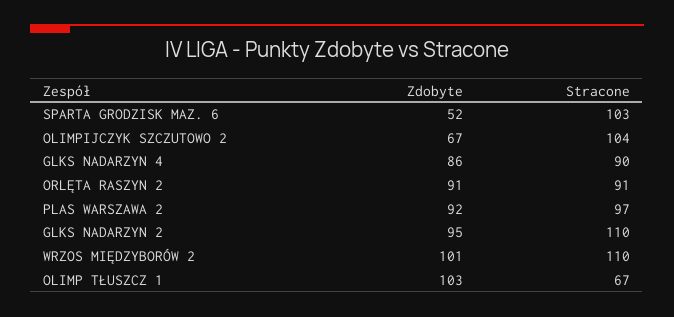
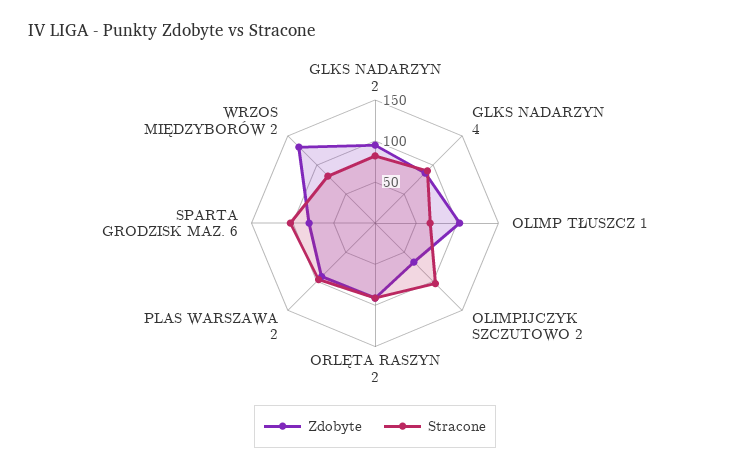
Zdobyte, SPARTA GRODZISK MAZ. 6: 52 -> 80
Stracone, GLKS NADARZYN 2: 110 -> 80
Zdobyte, WRZOS MIĘDZYBORÓW 2: 101 -> 130
Stracone, WRZOS MIĘDZYBORÓW 2: 110 -> 80

